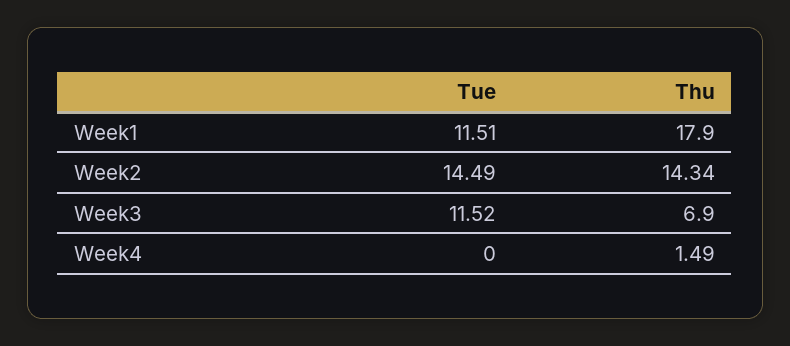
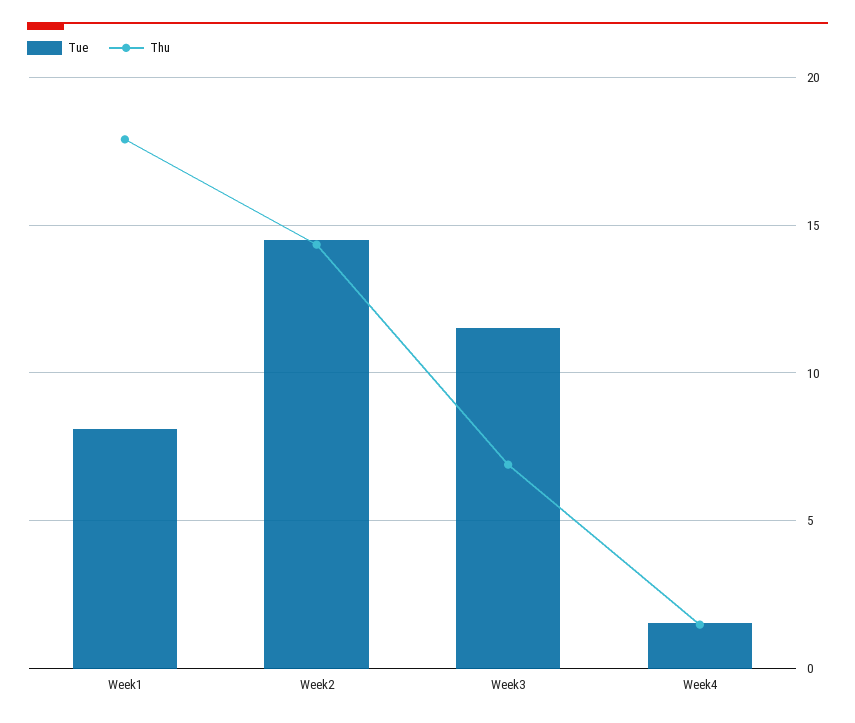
Tue, Week1: 11.51 -> 8
Tue, Week4: 0 -> 1.5

